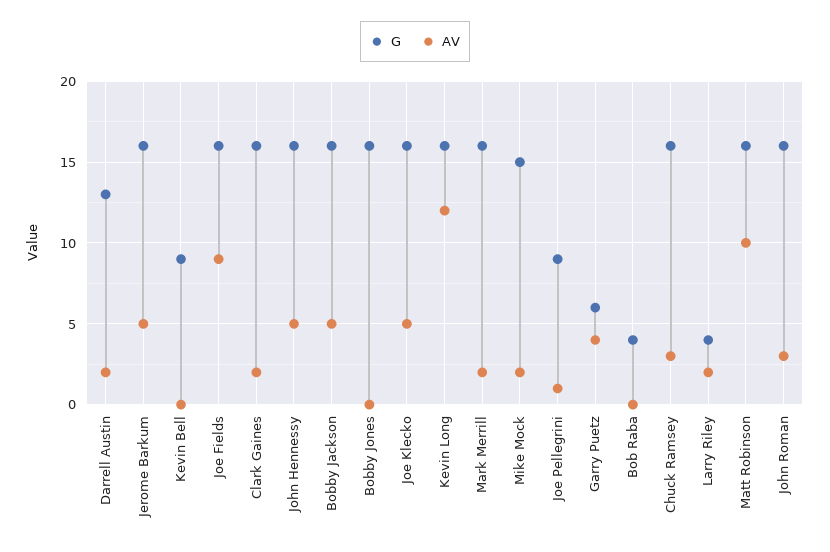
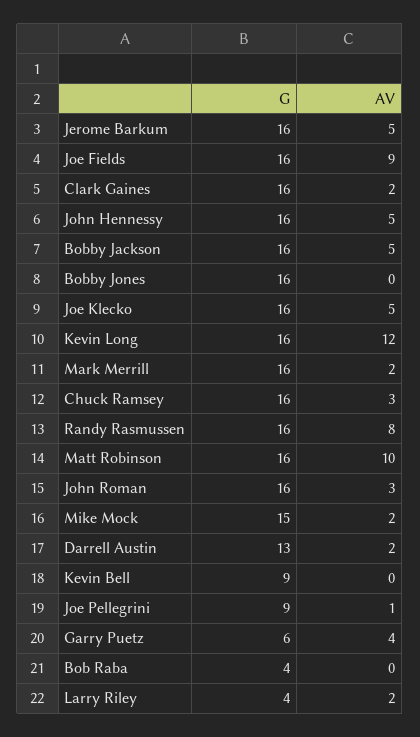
G, Randy Rasmussen: none -> 16
AV, Randy Rasmussen: none -> 8

